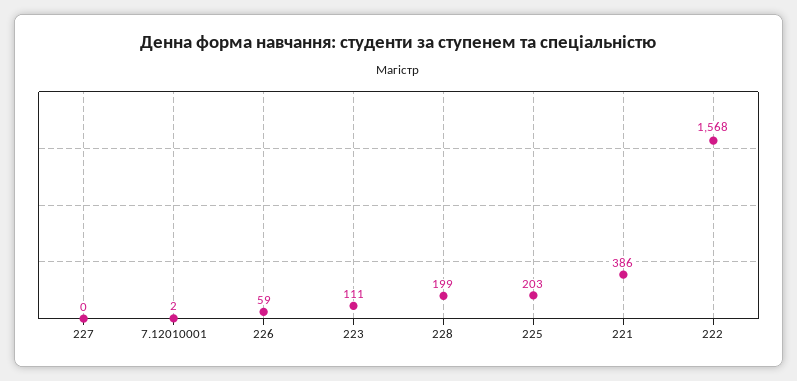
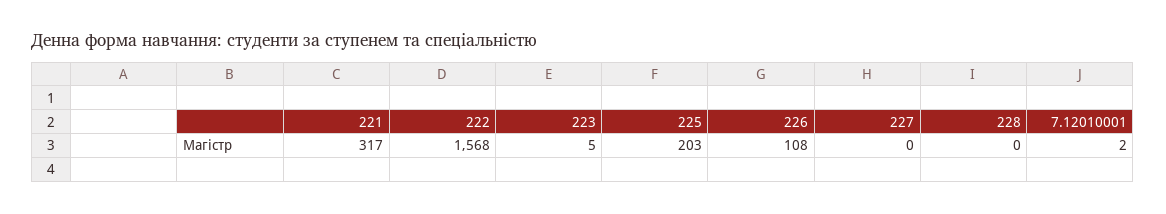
226: 59 -> 108
223: 111 -> 5
228: 199 -> 0
221: 386 -> 317

